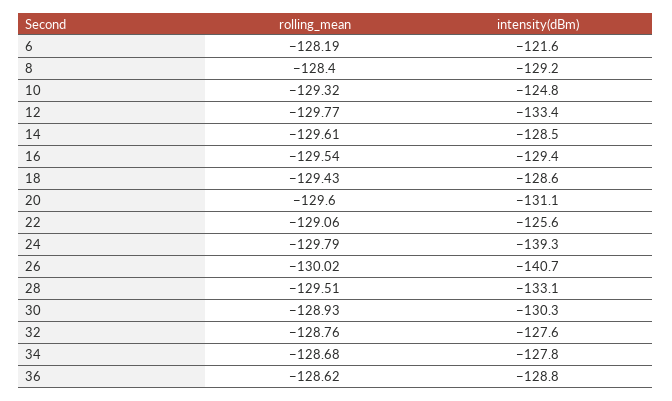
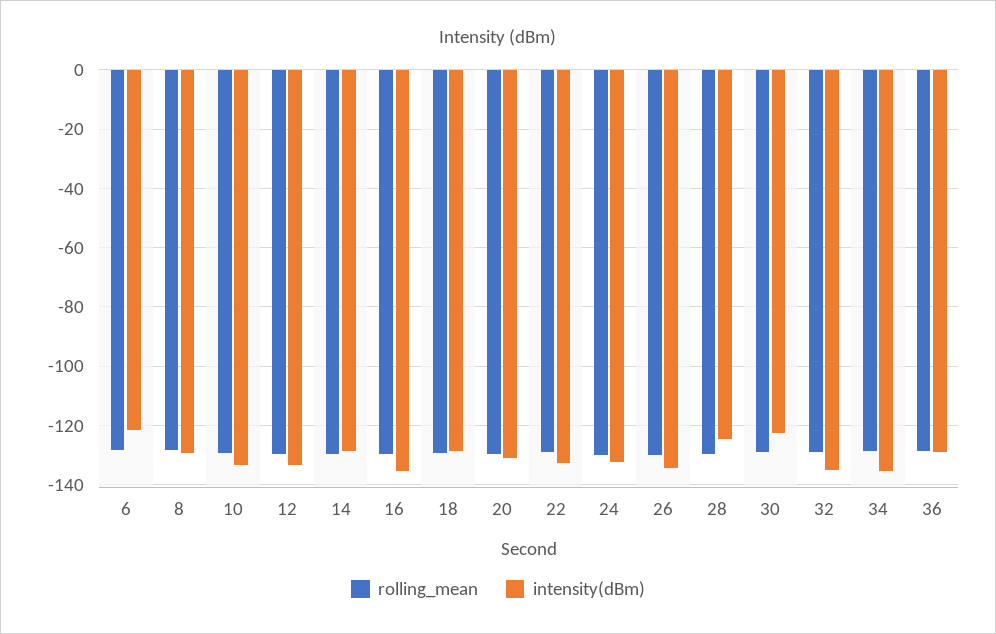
intensity(dBm), 10: -124.8 -> -132.5
intensity(dBm), 16: -129.4 -> -135
intensity(dBm), 22: -125.6 -> -132.5
intensity(dBm), 24: -139.3 -> -132.5
intensity(dBm), 26: -140.7 -> -135
intensity(dBm), 28: -133.1 -> -125
intensity(dBm), 30: -130.3 -> -122.5
intensity(dBm), 32: -127.6 -> -135
intensity(dBm), 34: -127.8 -> -135

